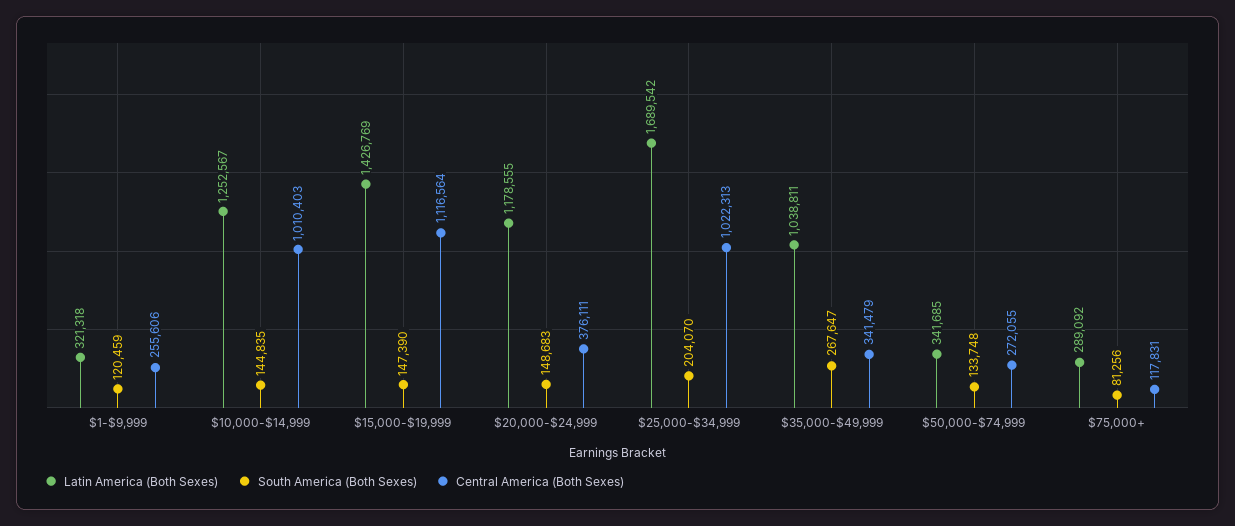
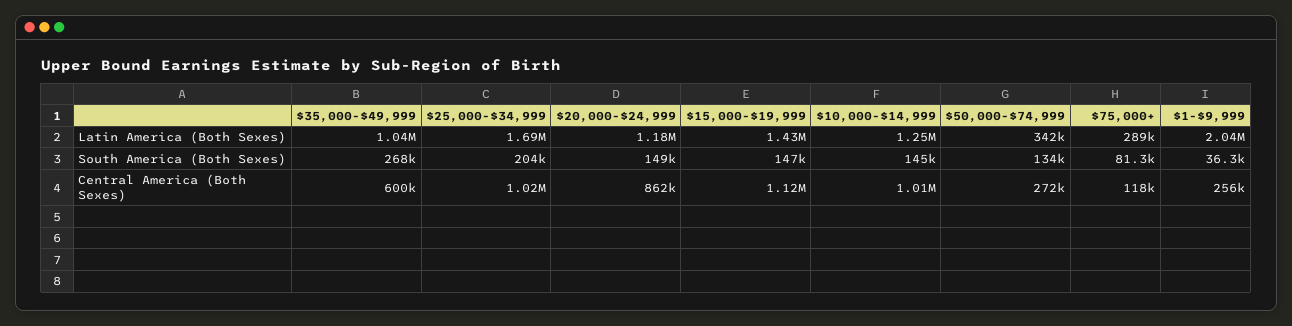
Latin America (Both Sexes), $1-$9,999: 321318 -> 2040000
South America (Both Sexes), $1-$9,999: 120459 -> 36300
Central America (Both Sexes), $20,000-$24,999: 376111 -> 862000
Central America (Both Sexes), $35,000-$49,999: 341479 -> 600000

